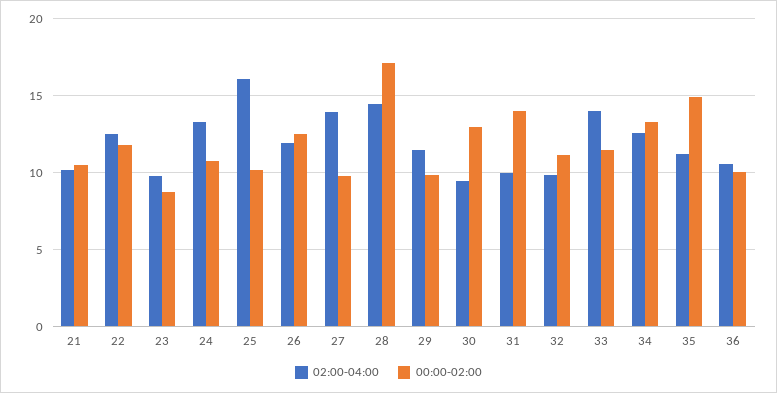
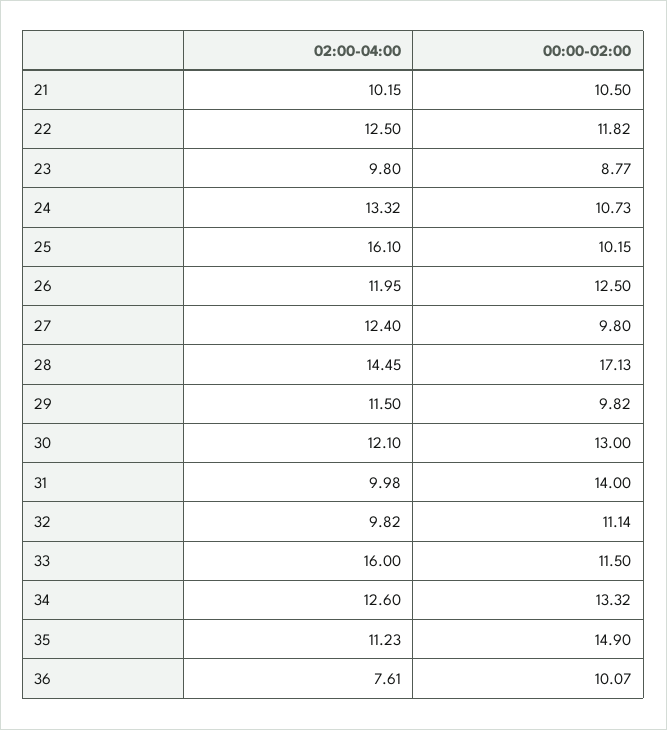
02:00-04:00, 27: 14 -> 12.4
02:00-04:00, 30: 9.5 -> 12.1
02:00-04:00, 33: 14 -> 16
02:00-04:00, 36: 10.5 -> 7.61

